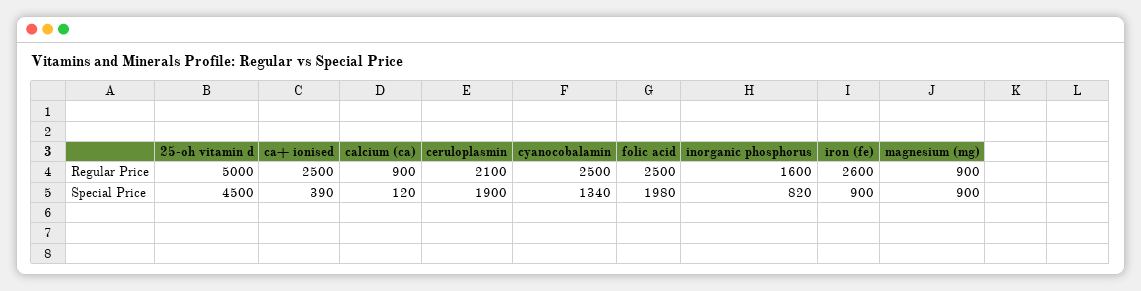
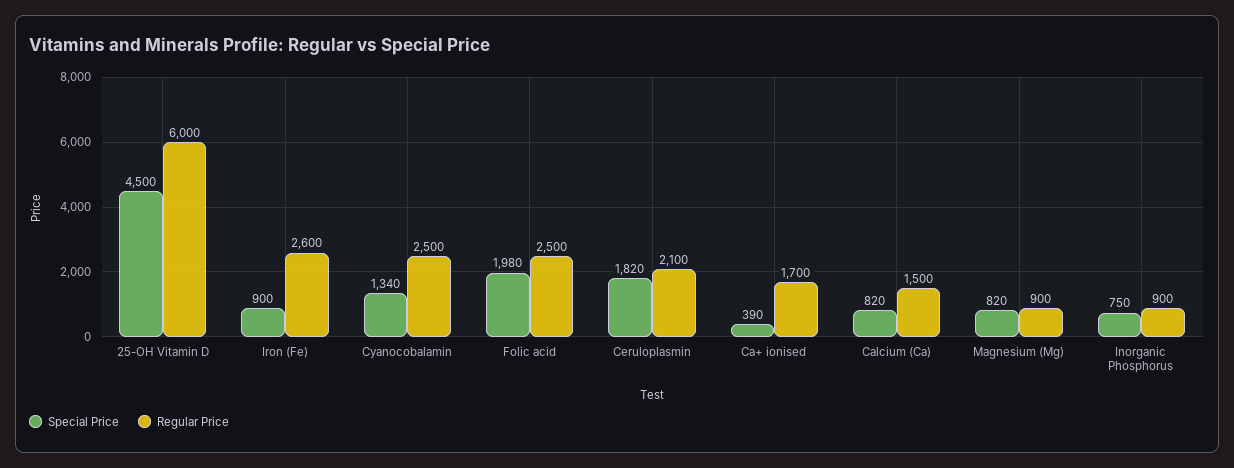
Regular Price, 25-oh vitamin d: 5000 -> 6000
Regular Price, ca+ ionised: 2500 -> 1700
Regular Price, calcium (ca): 900 -> 1500
Regular Price, inorganic phosphorus: 1600 -> 900
Special Price, calcium (ca): 120 -> 820
Special Price, ceruloplasmin: 1900 -> 1820
Special Price, inorganic phosphorus: 820 -> 750
Special Price, magnesium (mg): 900 -> 820

